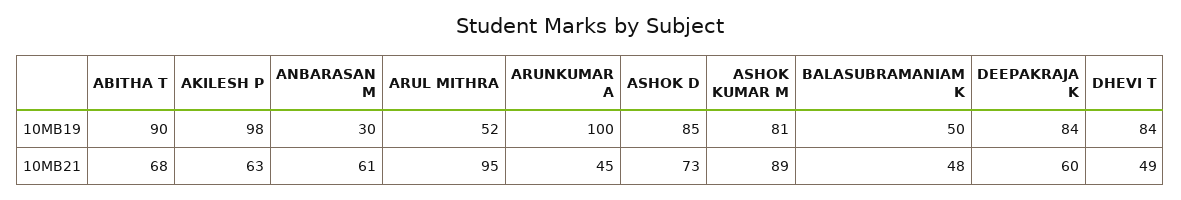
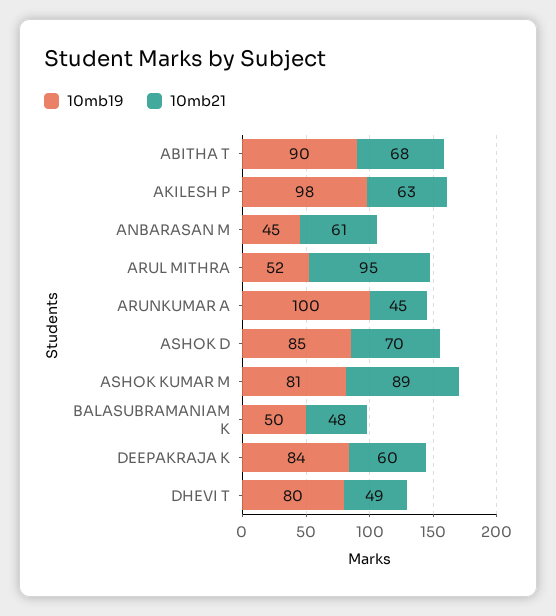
10MB19, ANBARASAN M: 30 -> 45
10MB19, DHEVI T: 84 -> 80
10MB21, ASHOK D: 73 -> 70

